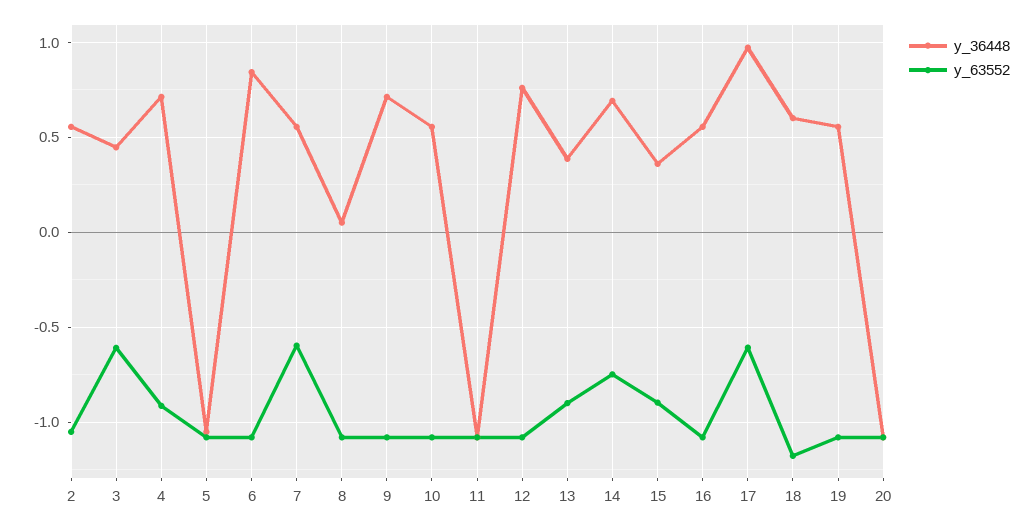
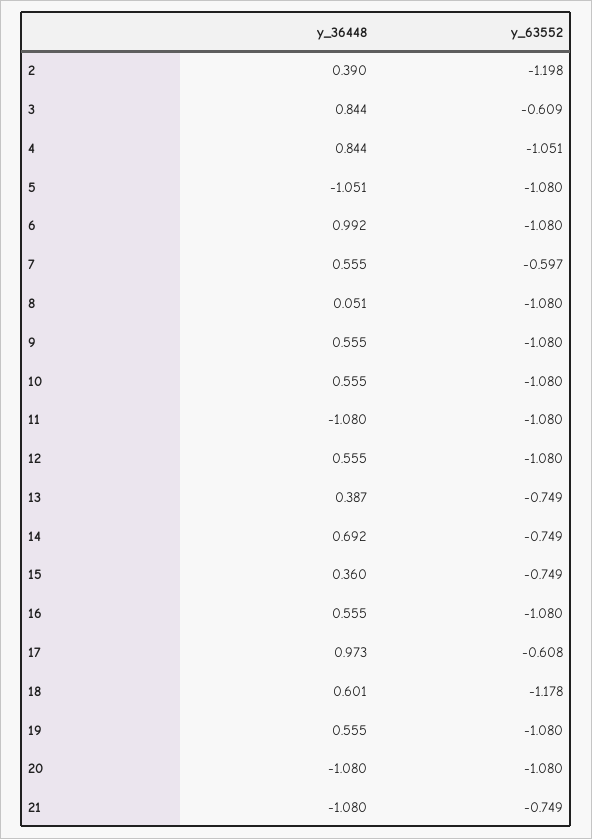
y_36448, 2: 0.55 -> 0.39
y_63552, 2: -1.05 -> -1.198
y_36448, 3: 0.45 -> 0.844
y_36448, 4: 0.7 -> 0.844
y_63552, 4: -0.9 -> -1.051
y_36448, 6: 0.85 -> 0.992
y_36448, 9: 0.7 -> 0.555
y_36448, 12: 0.75 -> 0.555
y_63552, 13: -0.9 -> -0.749
y_63552, 15: -0.9 -> -0.749
y_36448, 21: none -> -1.08
y_63552, 21: none -> -0.749

